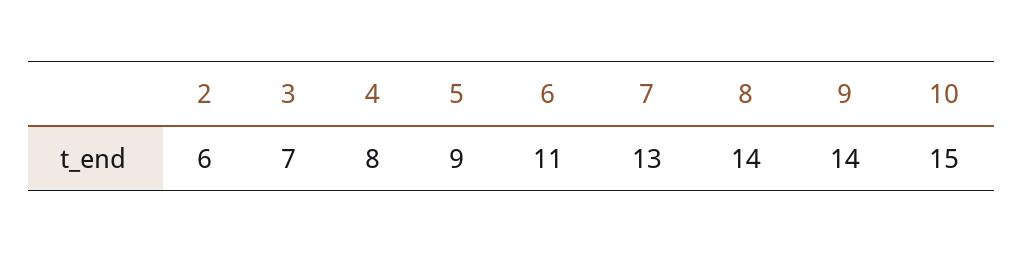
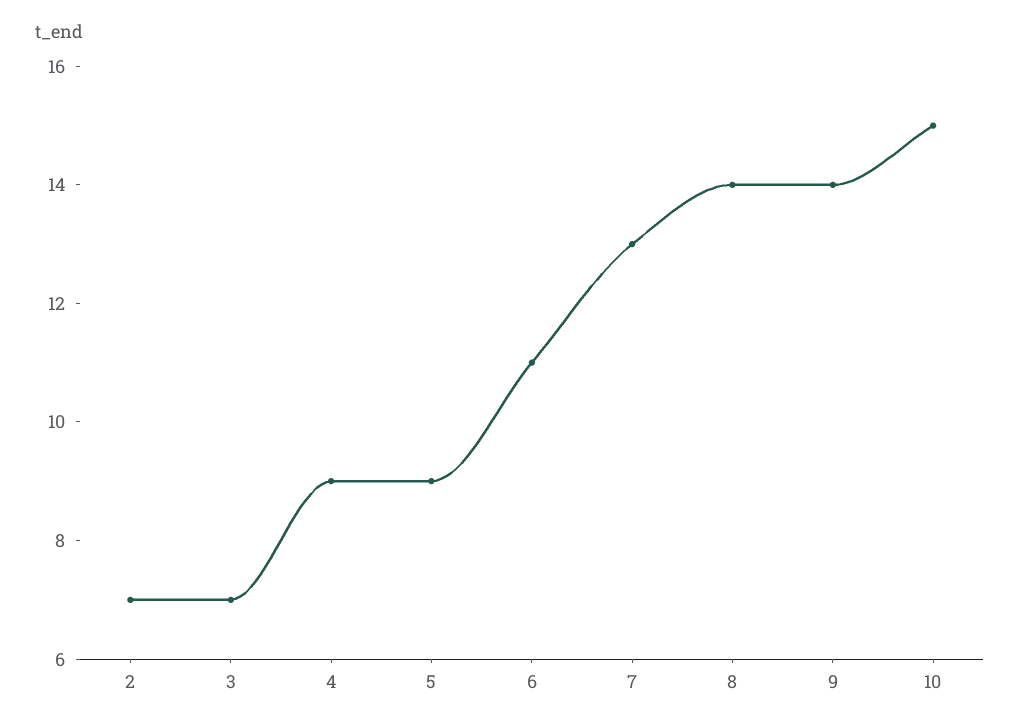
2: 6 -> 7
4: 8 -> 9

